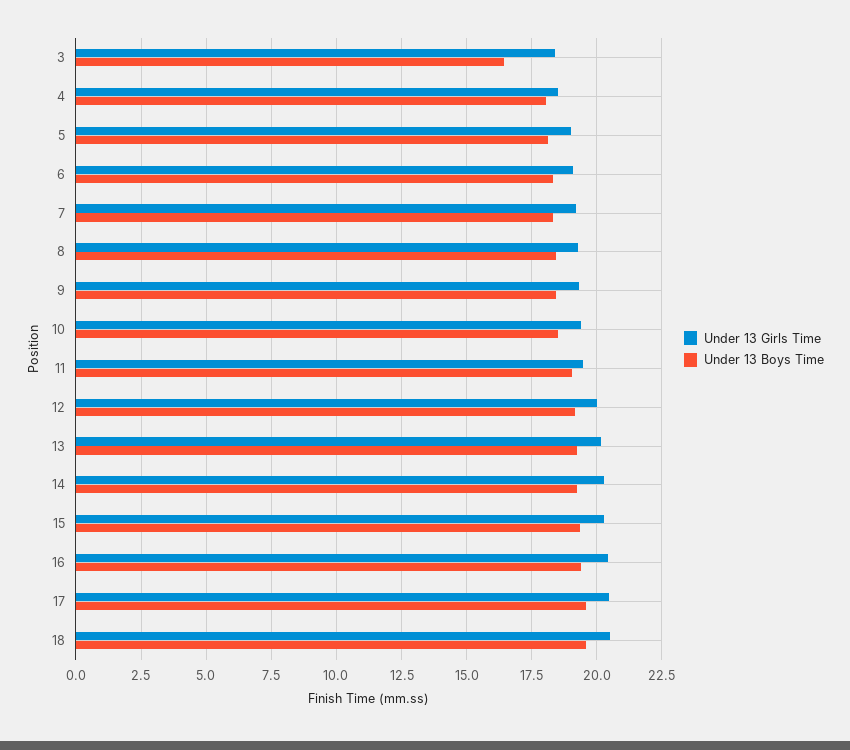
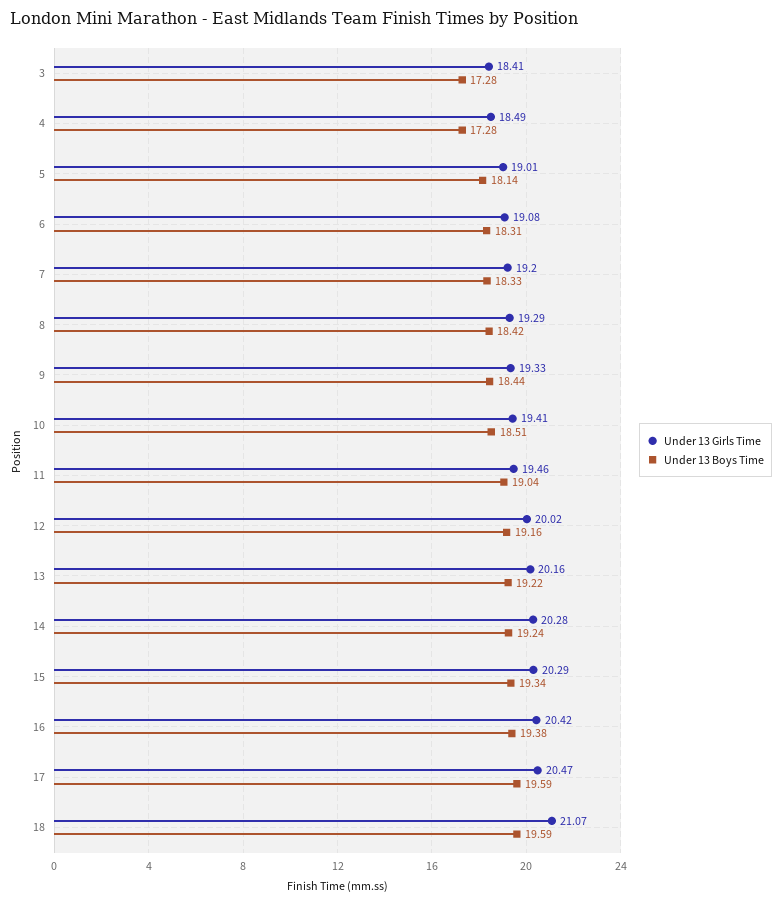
Under 13 Boys Time, 3: 16.5 -> 17.28
Under 13 Boys Time, 4: 18 -> 17.28
Under 13 Girls Time, 18: 20.5 -> 21.07

